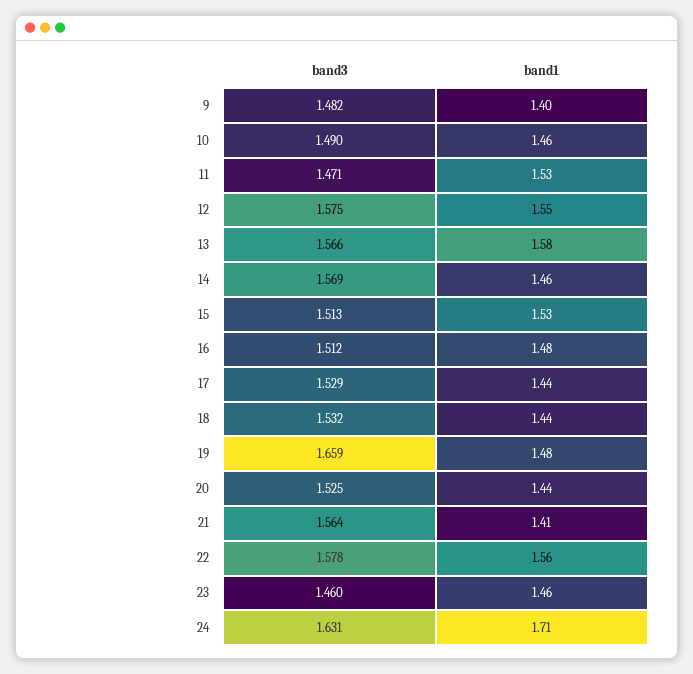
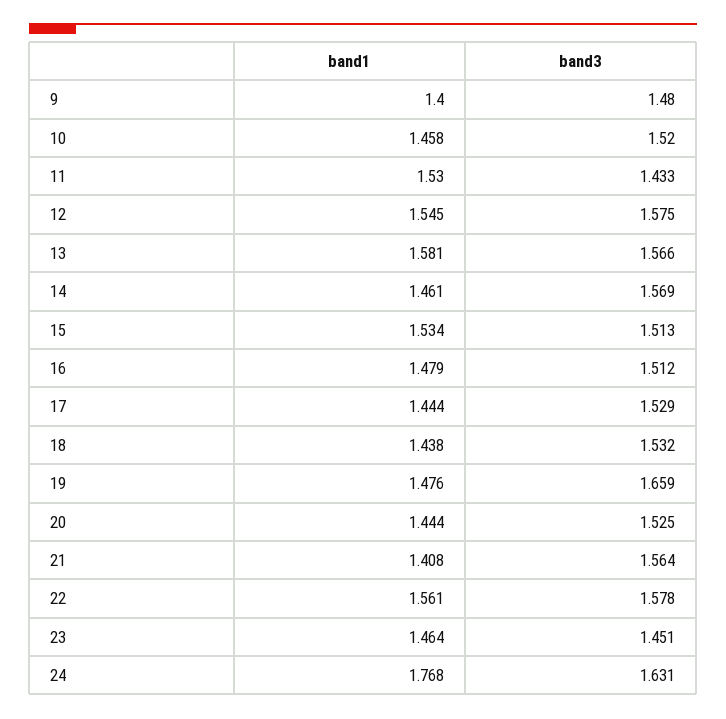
band3, 9: 1.482 -> 1.48
band3, 10: 1.49 -> 1.52
band3, 11: 1.471 -> 1.433
band3, 23: 1.46 -> 1.451
band1, 24: 1.71 -> 1.768

